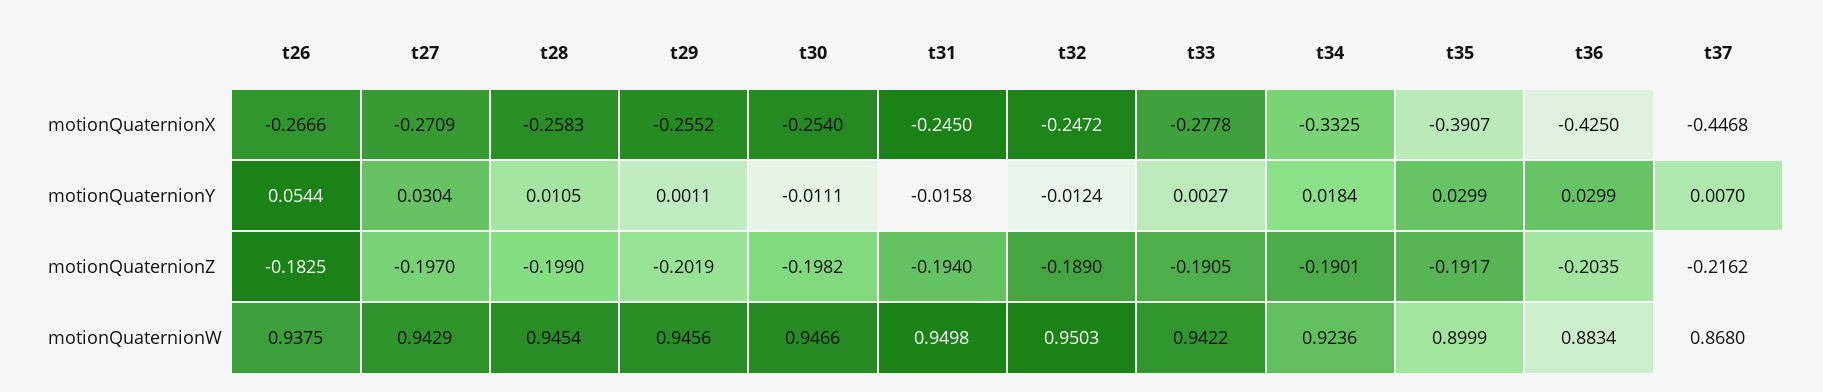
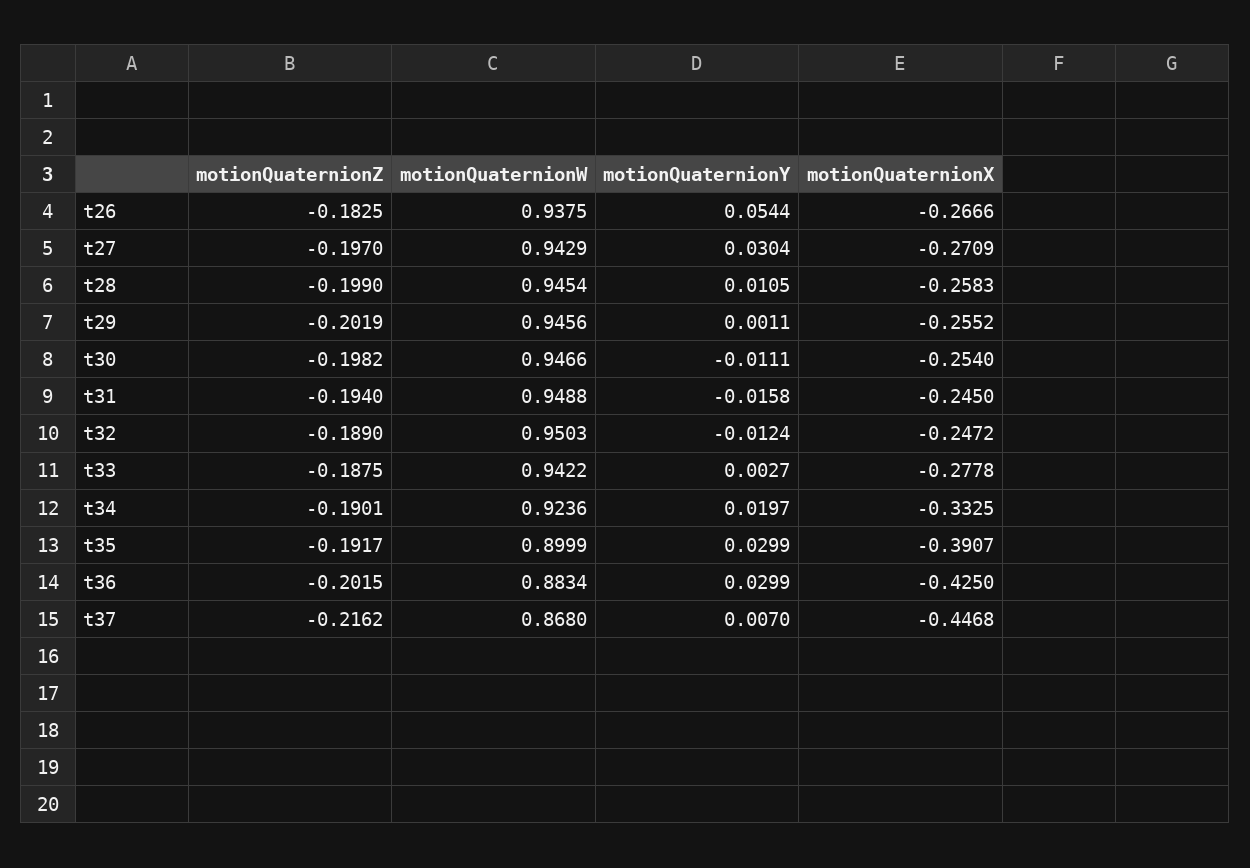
t34, motionQuaternionY: 0.0184 -> 0.0197
t33, motionQuaternionZ: -0.1905 -> -0.1875
t36, motionQuaternionZ: -0.2035 -> -0.2015
t31, motionQuaternionW: 0.9498 -> 0.9488

